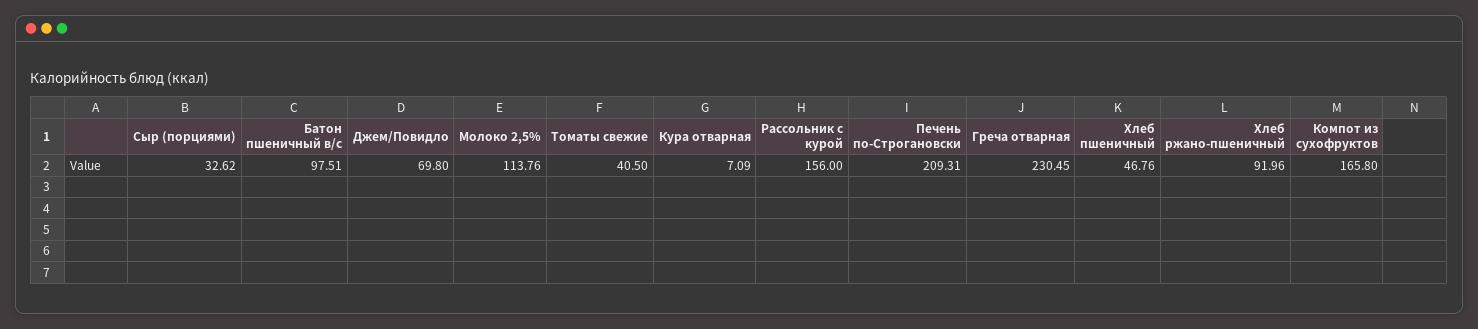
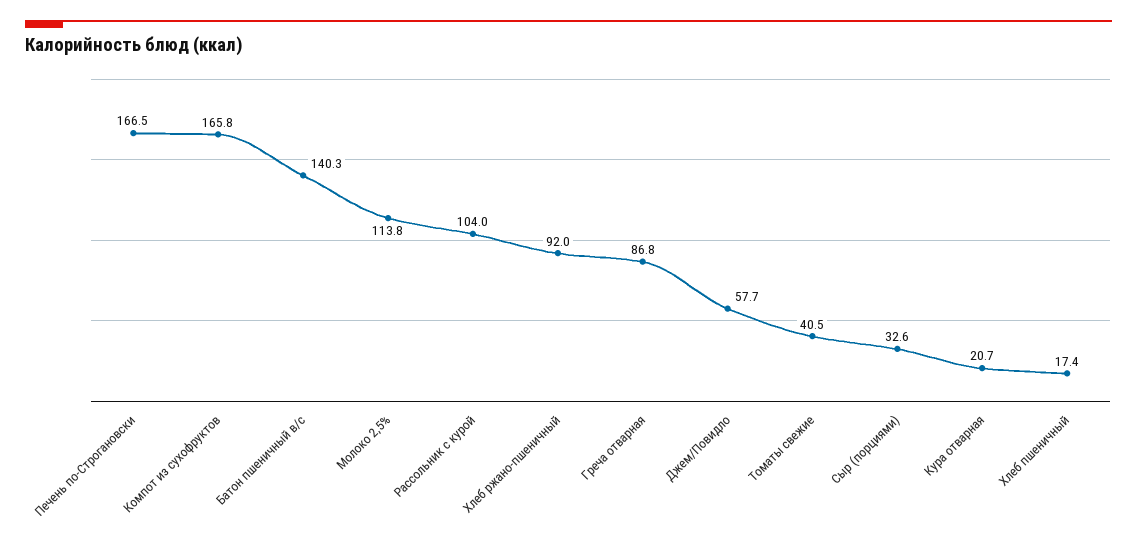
Батон пшеничный в/с: 97.51 -> 140.3
Джем/Повидло: 69.8 -> 57.7
Кура отварная: 7.09 -> 20.7
Рассольник с курой: 156 -> 104
Печень по-Строгановски: 209.31 -> 166.5
Греча отварная: 230.45 -> 86.8
Хлеб пшеничный: 46.76 -> 17.4

